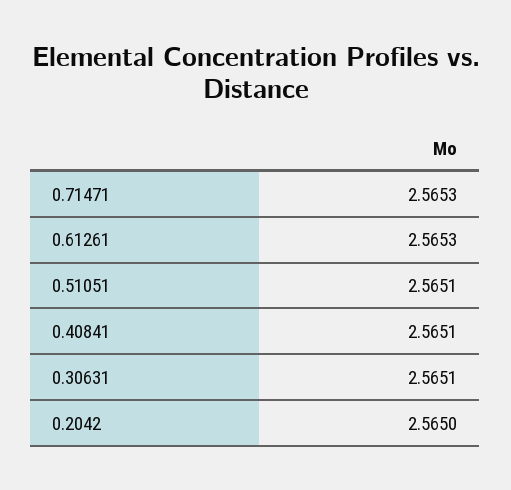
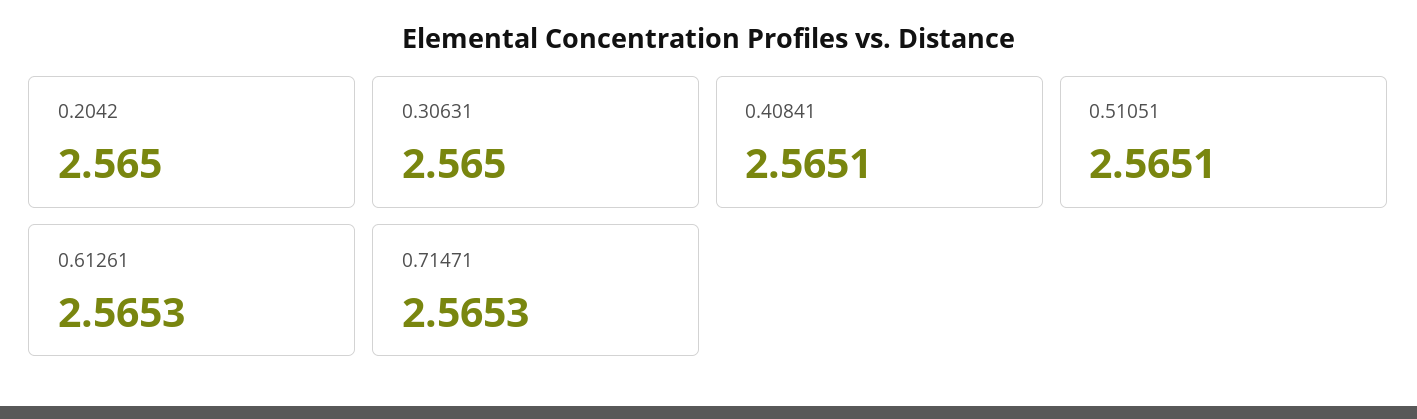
0.30631: 2.5651 -> 2.565

